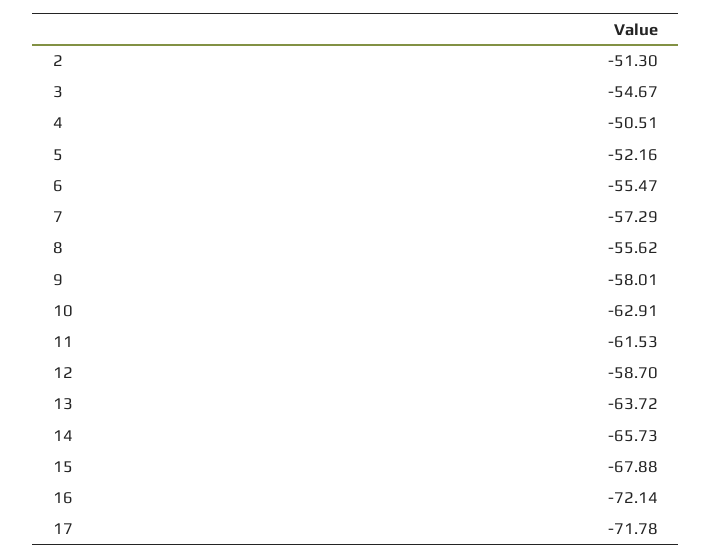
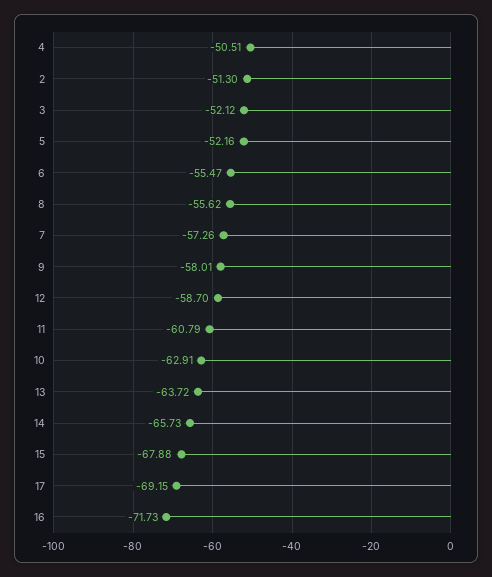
3: -54.67 -> -52.12
7: -57.29 -> -57.26
11: -61.53 -> -60.79
16: -72.14 -> -71.73
17: -71.78 -> -69.15

